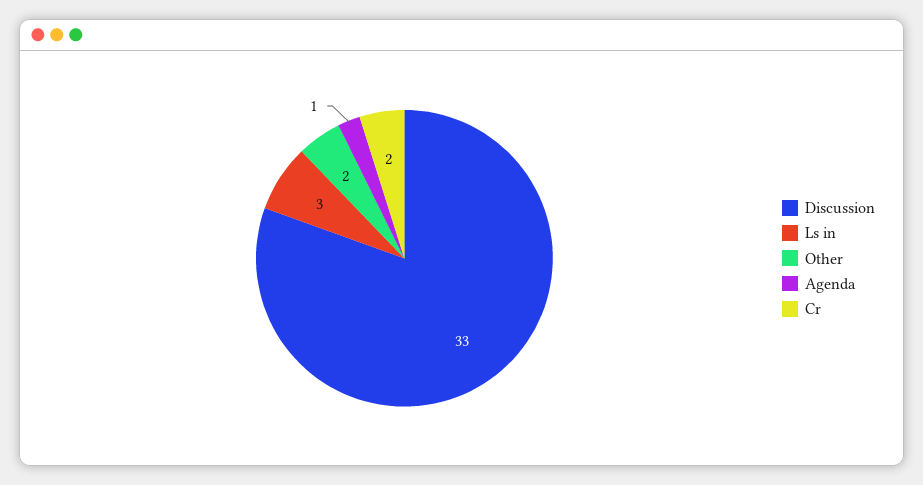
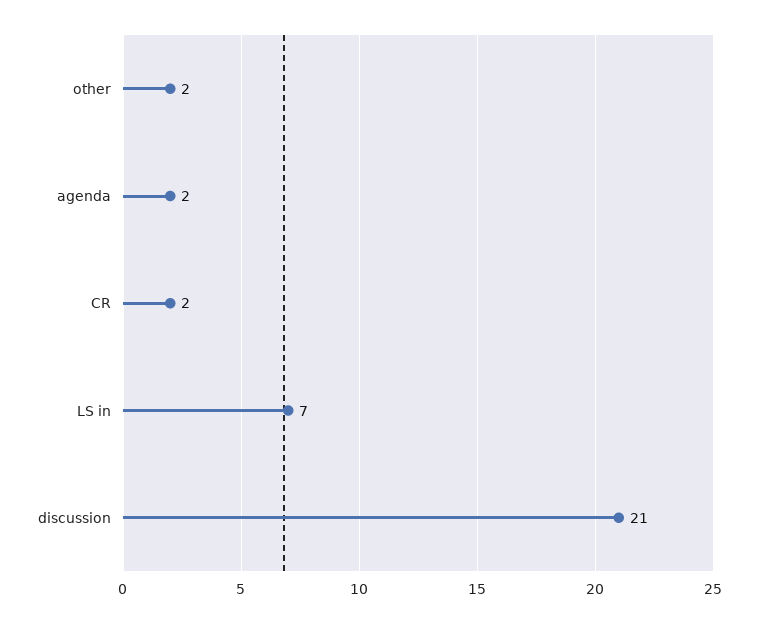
Discussion: 33 -> 21
Ls in: 3 -> 7
Agenda: 1 -> 2

